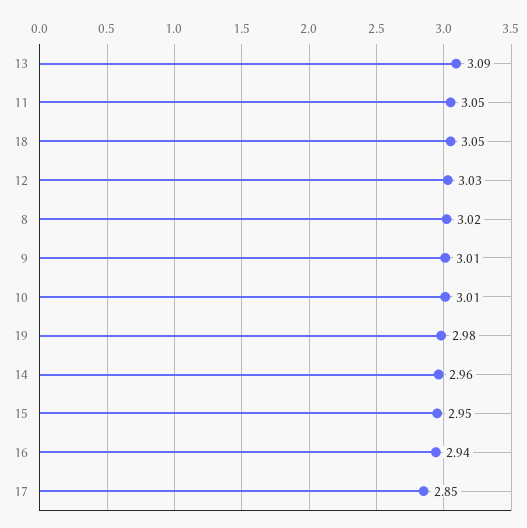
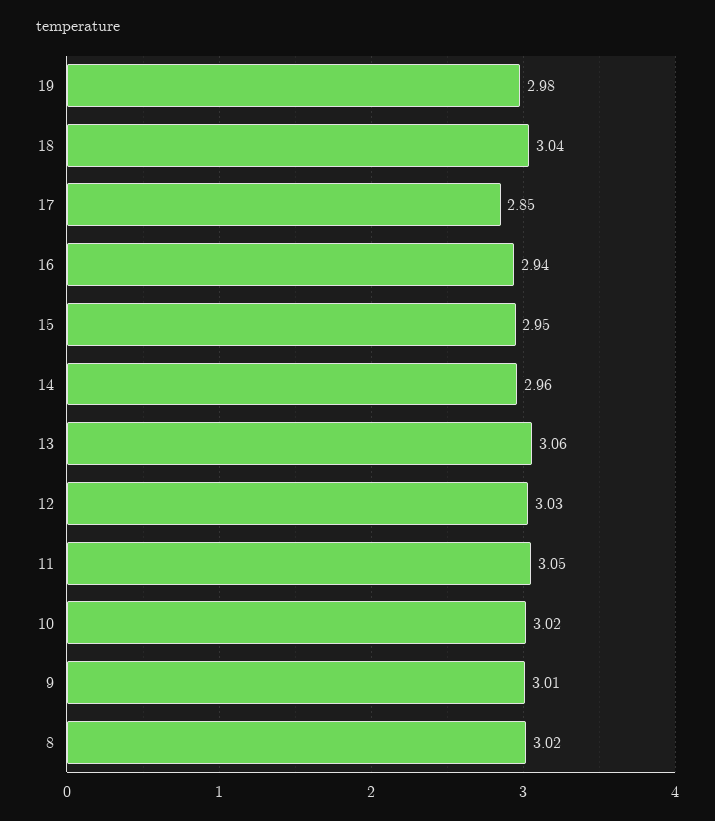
13: 3.09 -> 3.06
18: 3.05 -> 3.04
10: 3.01 -> 3.02

